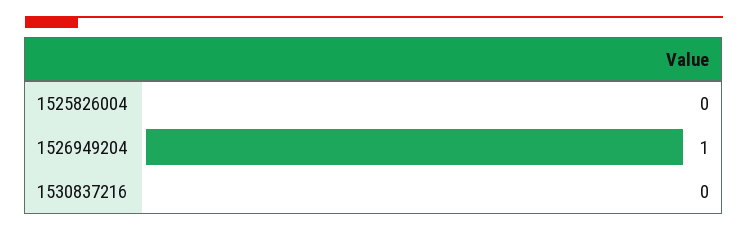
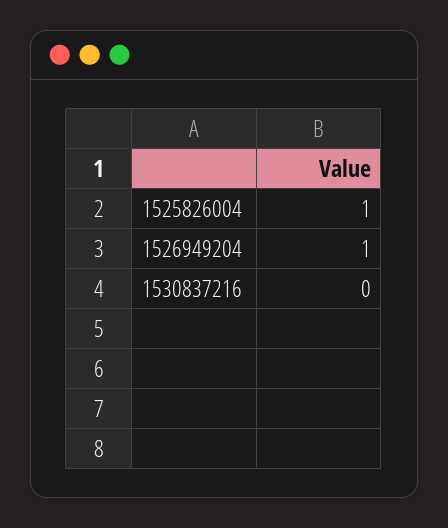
1525826004: 0 -> 1

